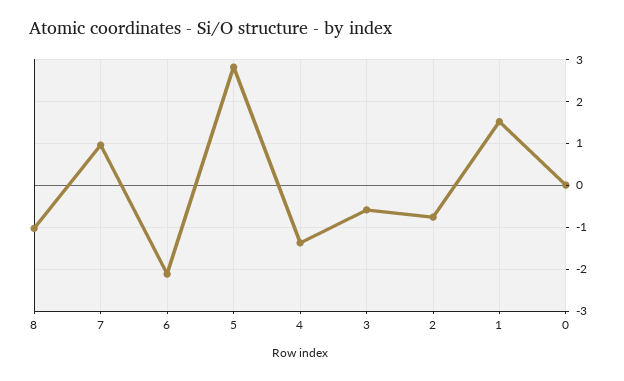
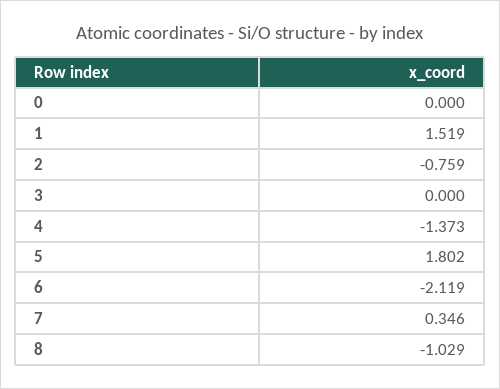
7: 1 -> 0.346
5: 2.8 -> 1.802
3: -0.6 -> 0

